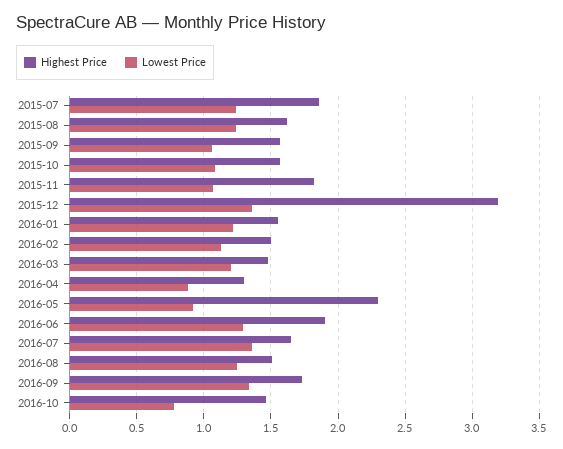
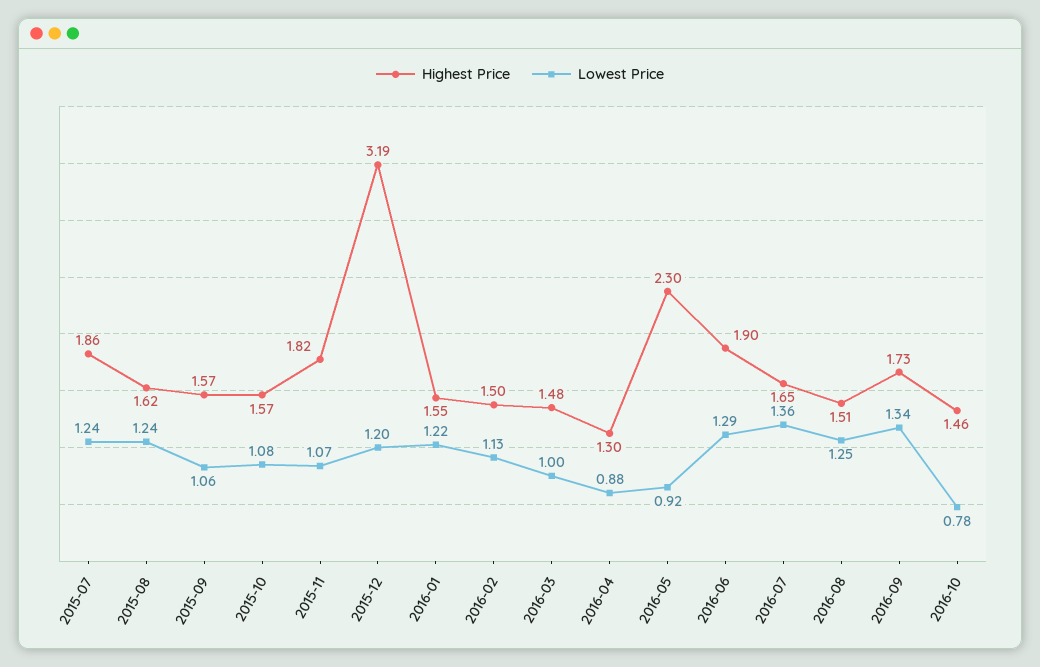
Lowest Price, 2015-12: 1.35 -> 1.2
Lowest Price, 2016-03: 1.2 -> 1

